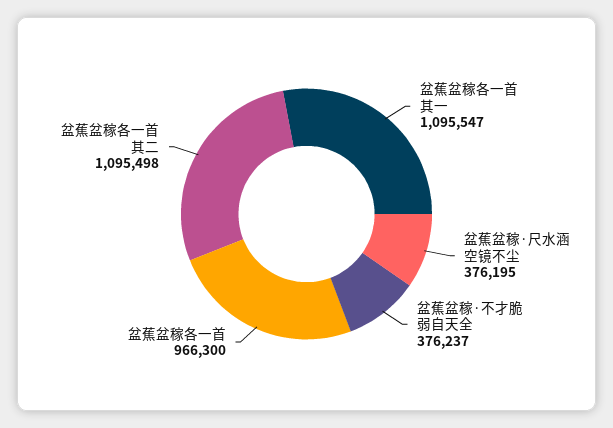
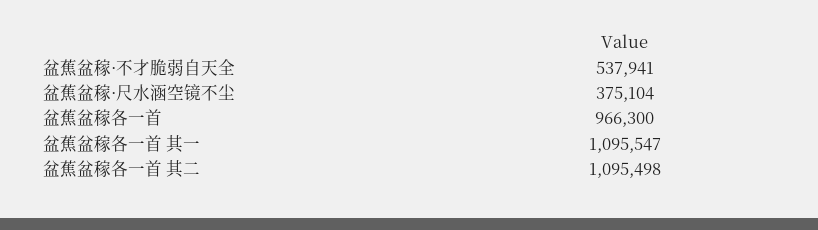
盆蕉盆稼·尺水涵空镜不尘: 376195 -> 375104
盆蕉盆稼·不才脆弱自天全: 376237 -> 537941

